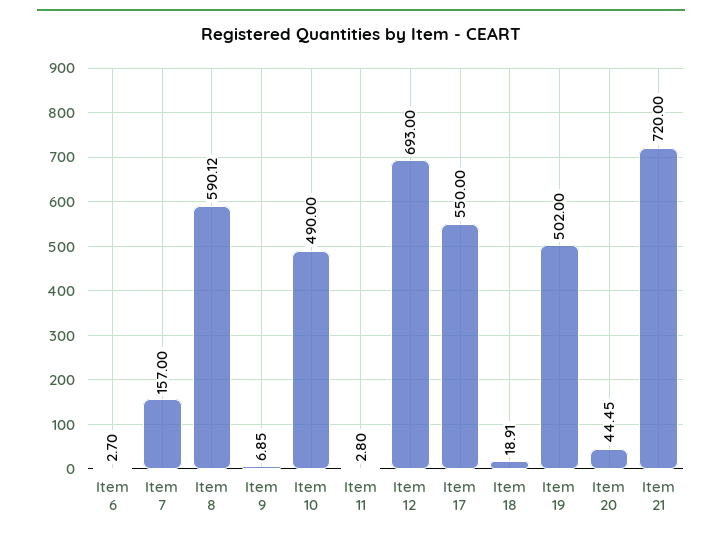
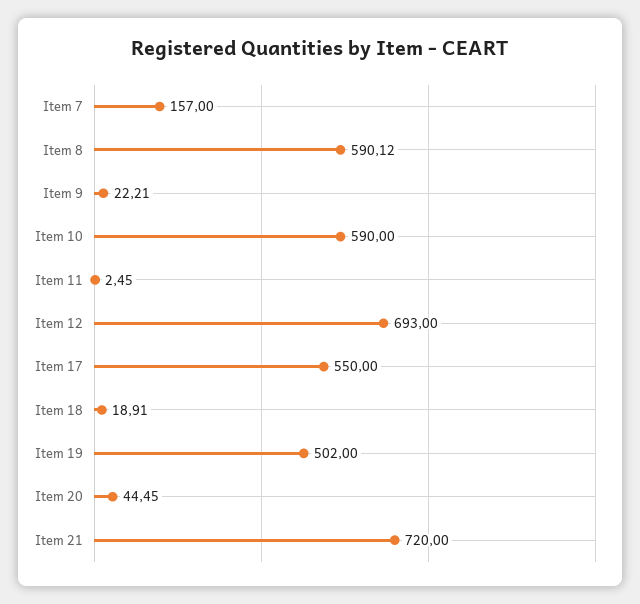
Item 6: 2.7 -> none
Item 9: 6.85 -> 22.21
Item 10: 490 -> 590
Item 11: 2.8 -> 2.45

